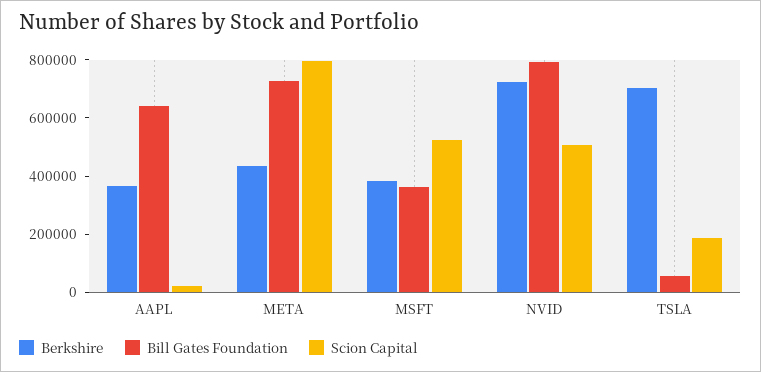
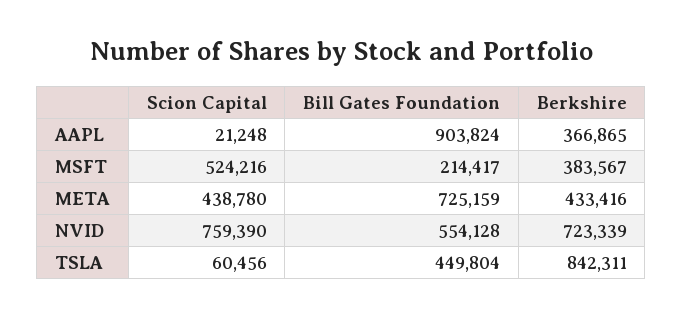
Bill Gates Foundation, AAPL: 650000 -> 903824
Scion Capital, META: 800000 -> 438780
Bill Gates Foundation, MSFT: 350000 -> 214417
Bill Gates Foundation, NVID: 800000 -> 554128
Scion Capital, NVID: 500000 -> 759390
Berkshire, TSLA: 700000 -> 842311
Bill Gates Foundation, TSLA: 50000 -> 449804
Scion Capital, TSLA: 200000 -> 60456

